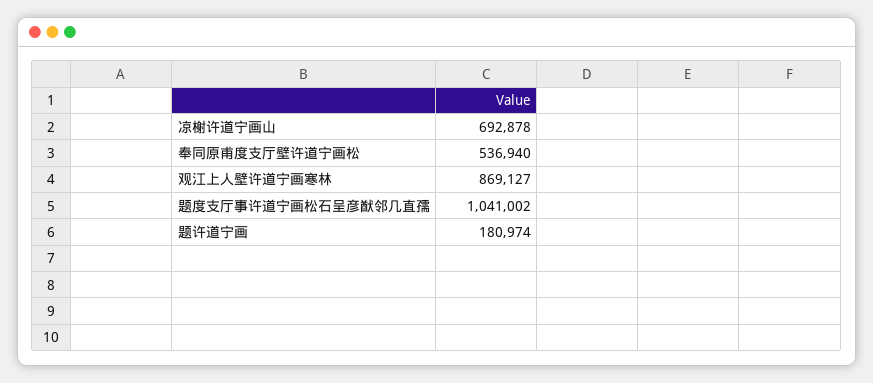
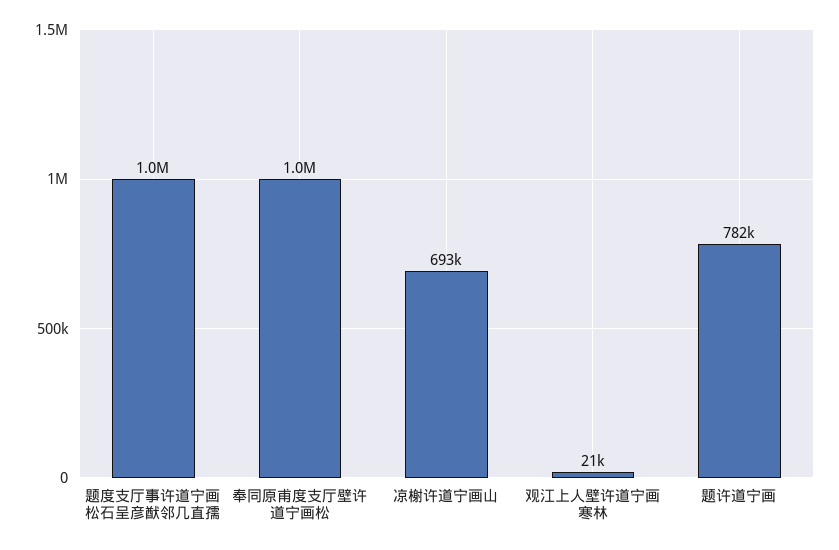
奉同原甫度支厅壁许道宁画松: 536940 -> 1000000
观江上人壁许道宁画寒林: 869127 -> 21000
题许道宁画: 180974 -> 782000

